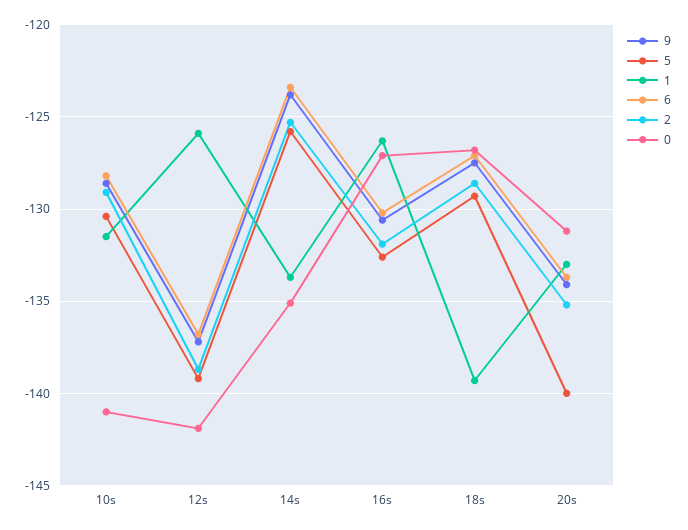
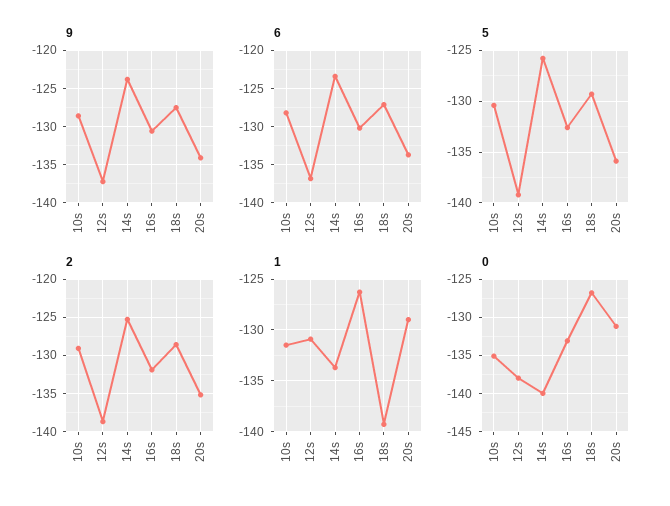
0, 10s: -141 -> -135
1, 12s: -126 -> -131
0, 12s: -142 -> -138
0, 14s: -135 -> -140
0, 16s: -127 -> -133
5, 20s: -140 -> -136
1, 20s: -133 -> -129

